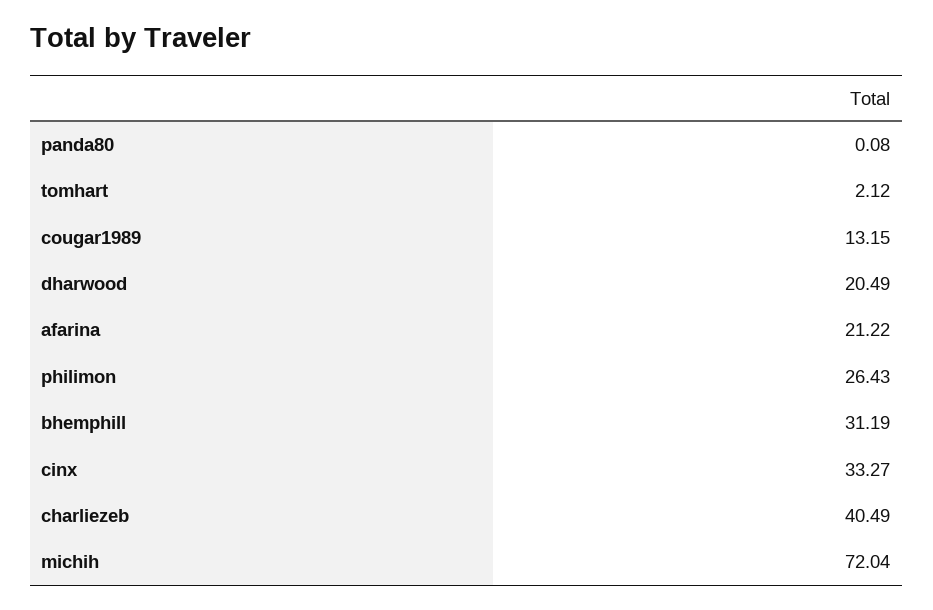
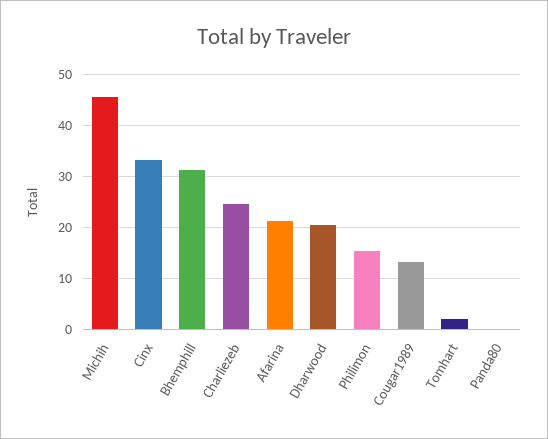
philimon: 26.43 -> 16
charliezeb: 40.49 -> 24
michih: 72.04 -> 46

